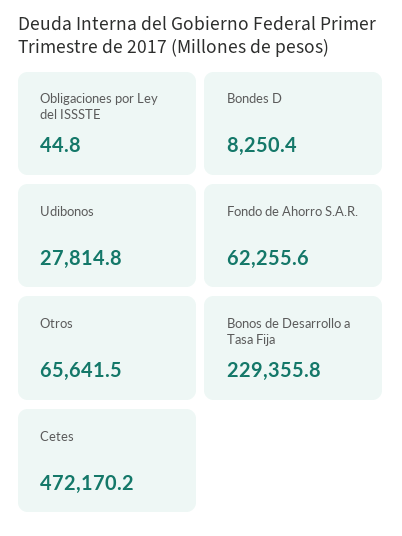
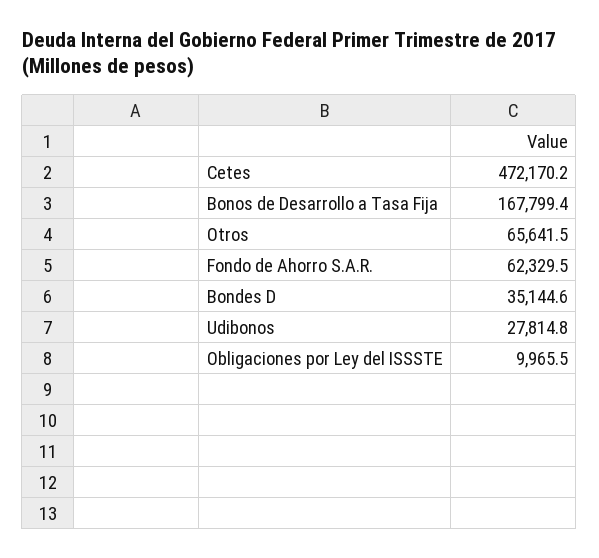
Obligaciones por Ley del ISSSTE: 44.8 -> 9965.5
Bondes D: 8250.4 -> 35144.6
Fondo de Ahorro S.A.R.: 62255.6 -> 62329.5
Bonos de Desarrollo a Tasa Fija: 229355.8 -> 167799.4

